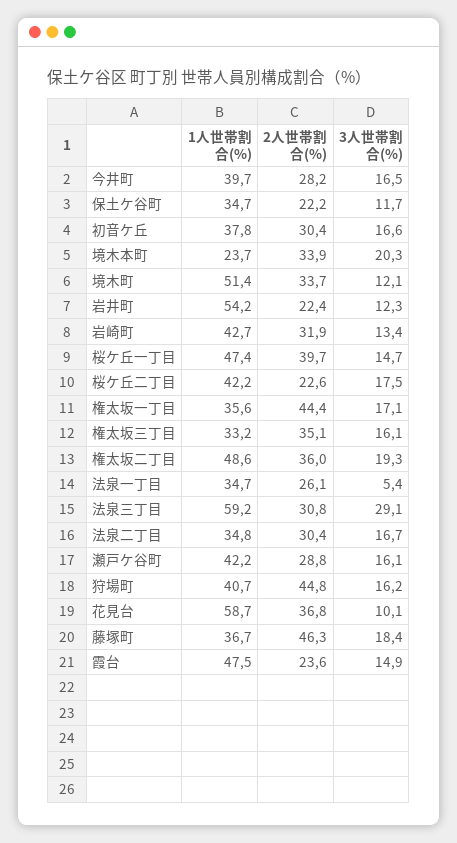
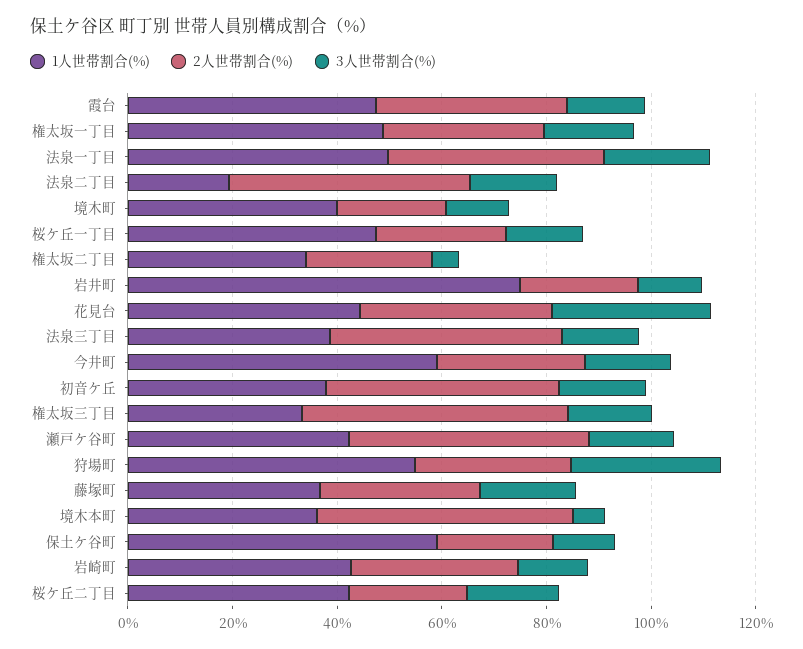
1人世帯割合(%), 今井町: 39.7 -> 60
1人世帯割合(%), 保土ケ谷町: 34.7 -> 60
2人世帯割合(%), 初音ケ丘: 30.4 -> 45
1人世帯割合(%), 境木本町: 23.7 -> 35
2人世帯割合(%), 境木本町: 33.9 -> 50
3人世帯割合(%), 境木本町: 20.3 -> 5
1人世帯割合(%), 境木町: 51.4 -> 40
2人世帯割合(%), 境木町: 33.7 -> 20
1人世帯割合(%), 岩井町: 54.2 -> 75
2人世帯割合(%), 桜ケ丘一丁目: 39.7 -> 25
1人世帯割合(%), 権太坂一丁目: 35.6 -> 50
2人世帯割合(%), 権太坂一丁目: 44.4 -> 30
2人世帯割合(%), 権太坂三丁目: 35.1 -> 50
1人世帯割合(%), 権太坂二丁目: 48.6 -> 35
2人世帯割合(%), 権太坂二丁目: 36 -> 25
3人世帯割合(%), 権太坂二丁目: 19.3 -> 5
1人世帯割合(%), 法泉一丁目: 34.7 -> 50
2人世帯割合(%), 法泉一丁目: 26.1 -> 40
3人世帯割合(%), 法泉一丁目: 5.4 -> 20
1人世帯割合(%), 法泉三丁目: 59.2 -> 40
2人世帯割合(%), 法泉三丁目: 30.8 -> 45
3人世帯割合(%), 法泉三丁目: 29.1 -> 15
1人世帯割合(%), 法泉二丁目: 34.8 -> 20
2人世帯割合(%), 法泉二丁目: 30.4 -> 45
2人世帯割合(%), 瀬戸ケ谷町: 28.8 -> 45
1人世帯割合(%), 狩場町: 40.7 -> 55
2人世帯割合(%), 狩場町: 44.8 -> 30
3人世帯割合(%), 狩場町: 16.2 -> 30
1人世帯割合(%), 花見台: 58.7 -> 45
3人世帯割合(%), 花見台: 10.1 -> 30
2人世帯割合(%), 藤塚町: 46.3 -> 30
2人世帯割合(%), 霞台: 23.6 -> 35

